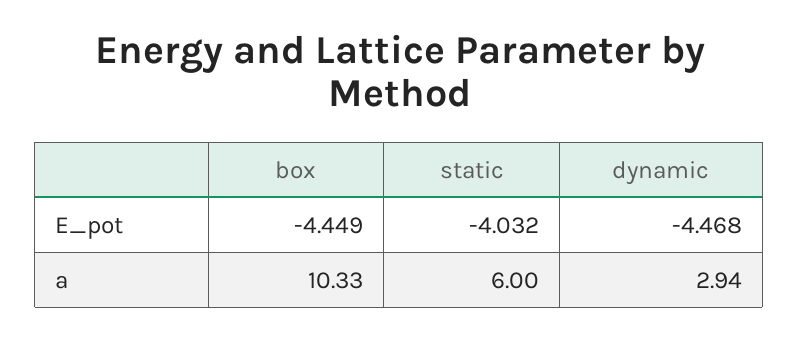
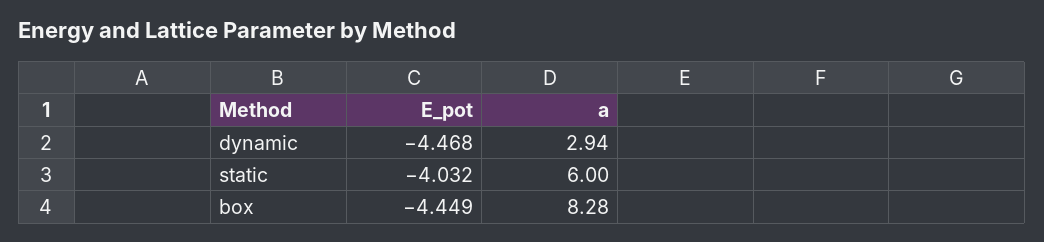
box, a: 10.33 -> 8.28

